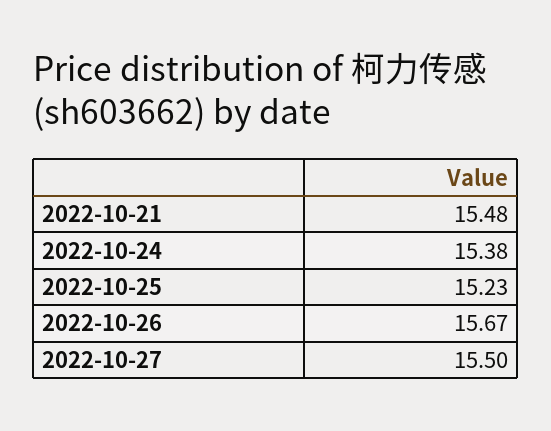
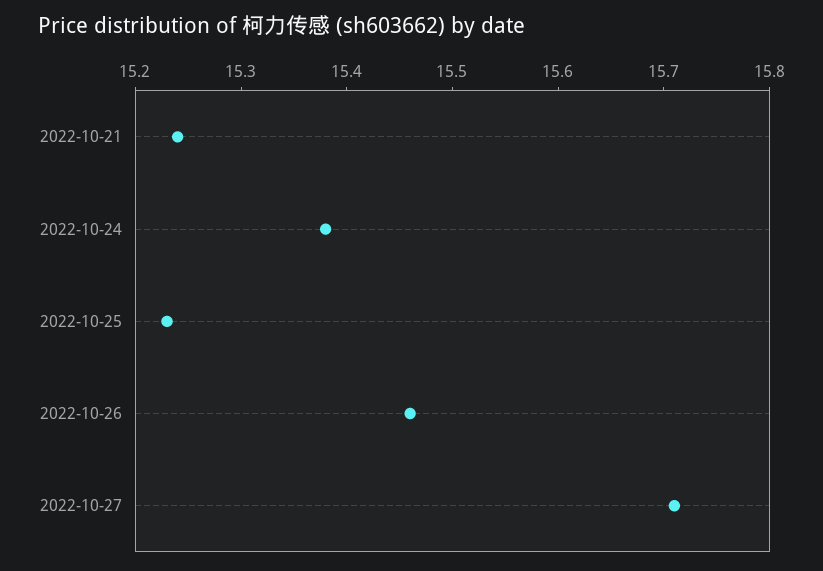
2022-10-21: 15.48 -> 15.24
2022-10-26: 15.67 -> 15.46
2022-10-27: 15.5 -> 15.71

